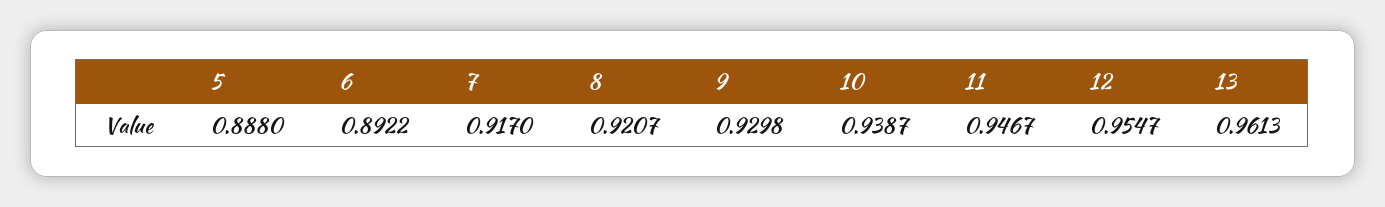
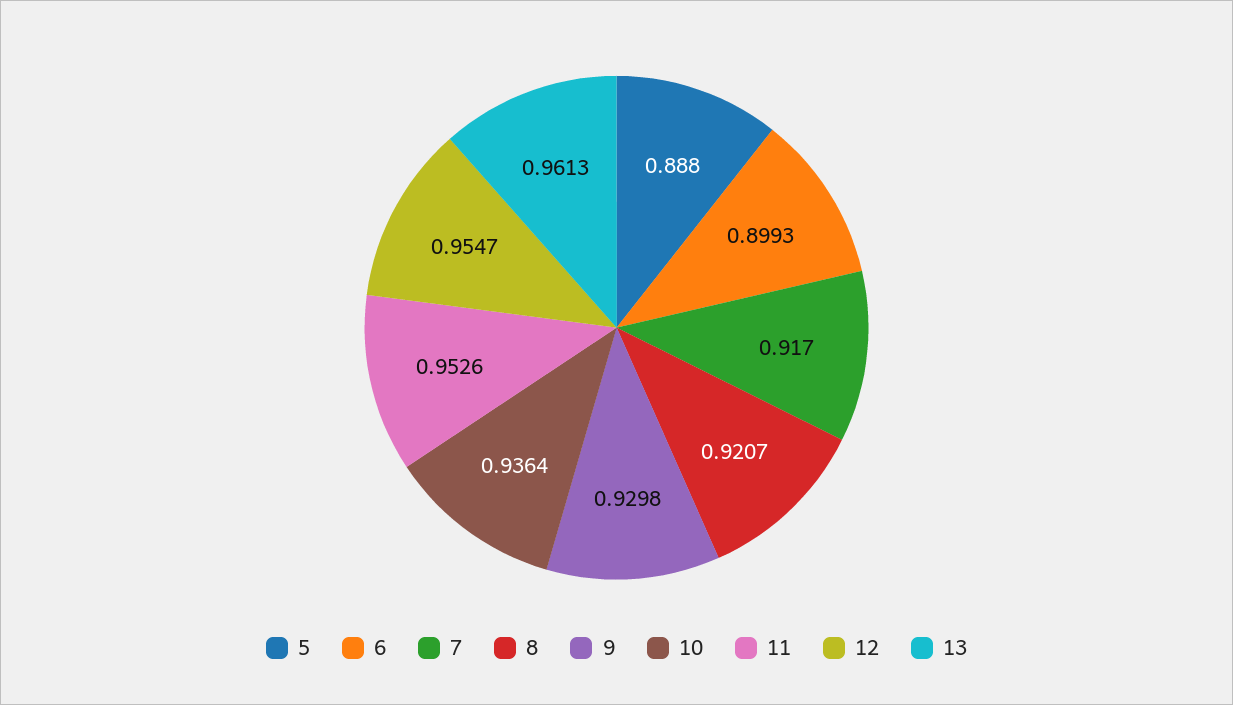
6: 0.8922 -> 0.8993
10: 0.9387 -> 0.9364
11: 0.9467 -> 0.9526

